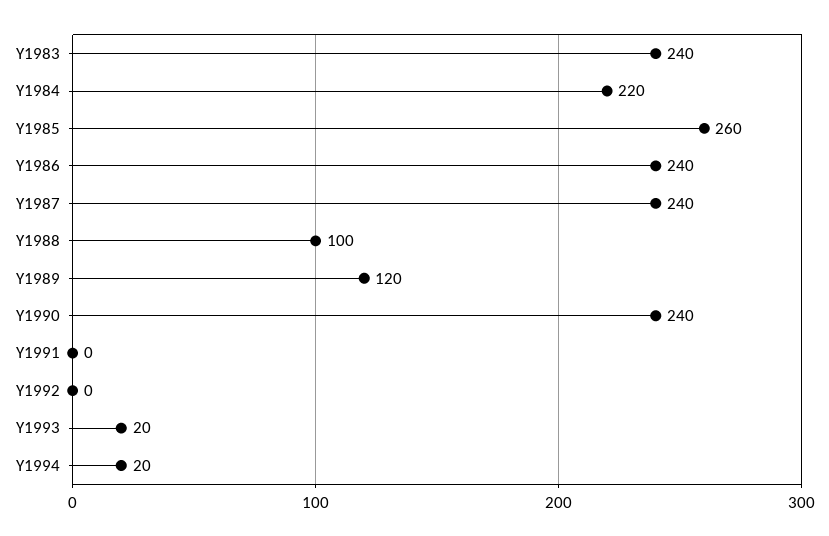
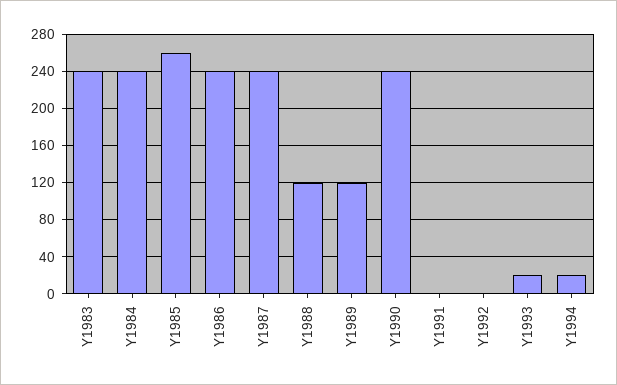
Y1984: 220 -> 240
Y1988: 100 -> 120

